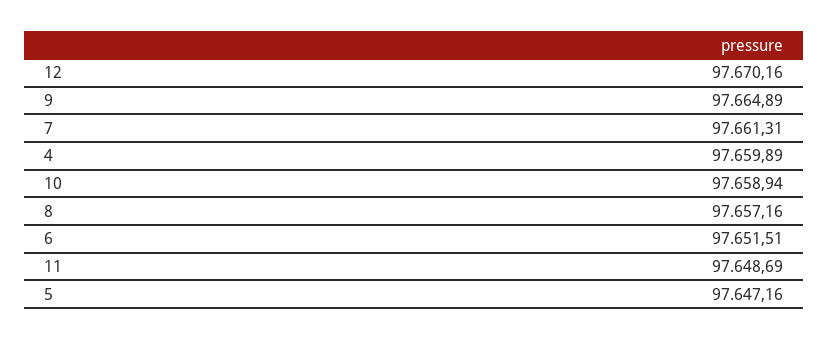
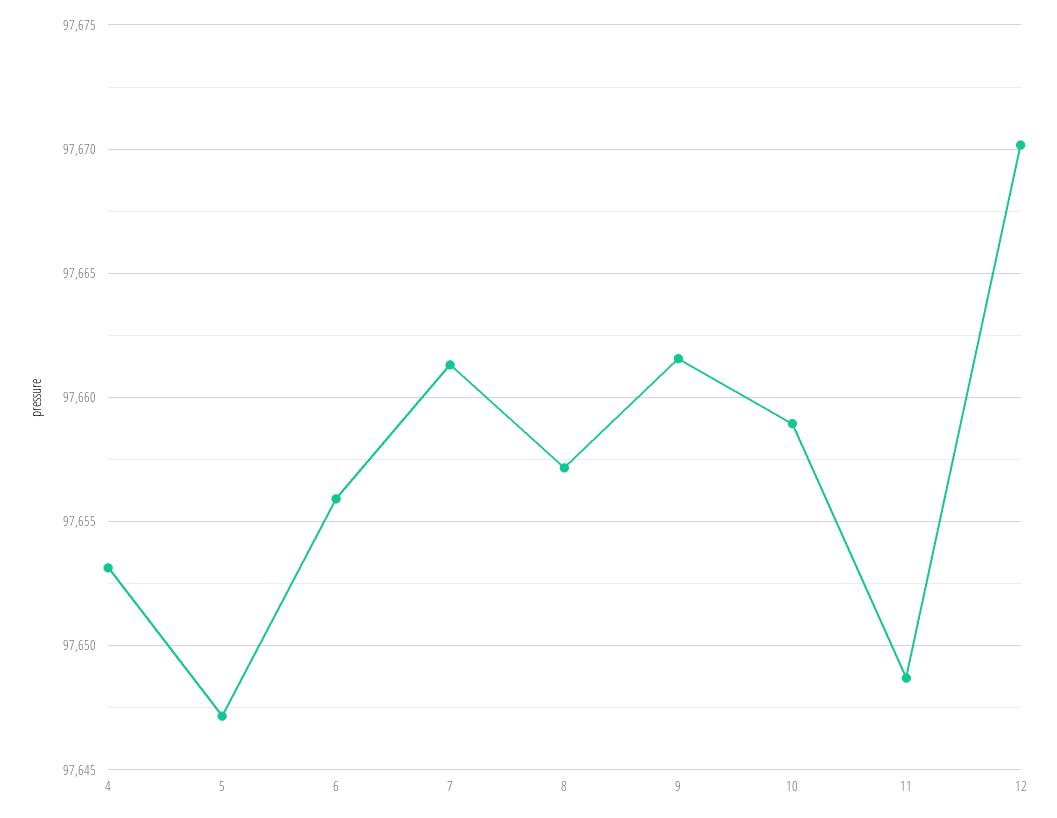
9: 97664.89 -> 97661.5
4: 97659.89 -> 97653
6: 97651.51 -> 97656

